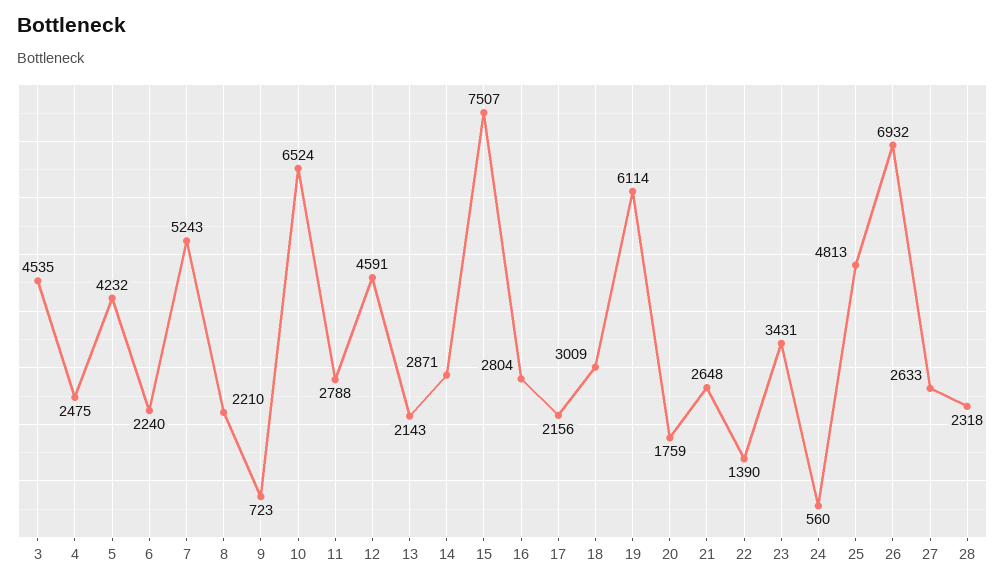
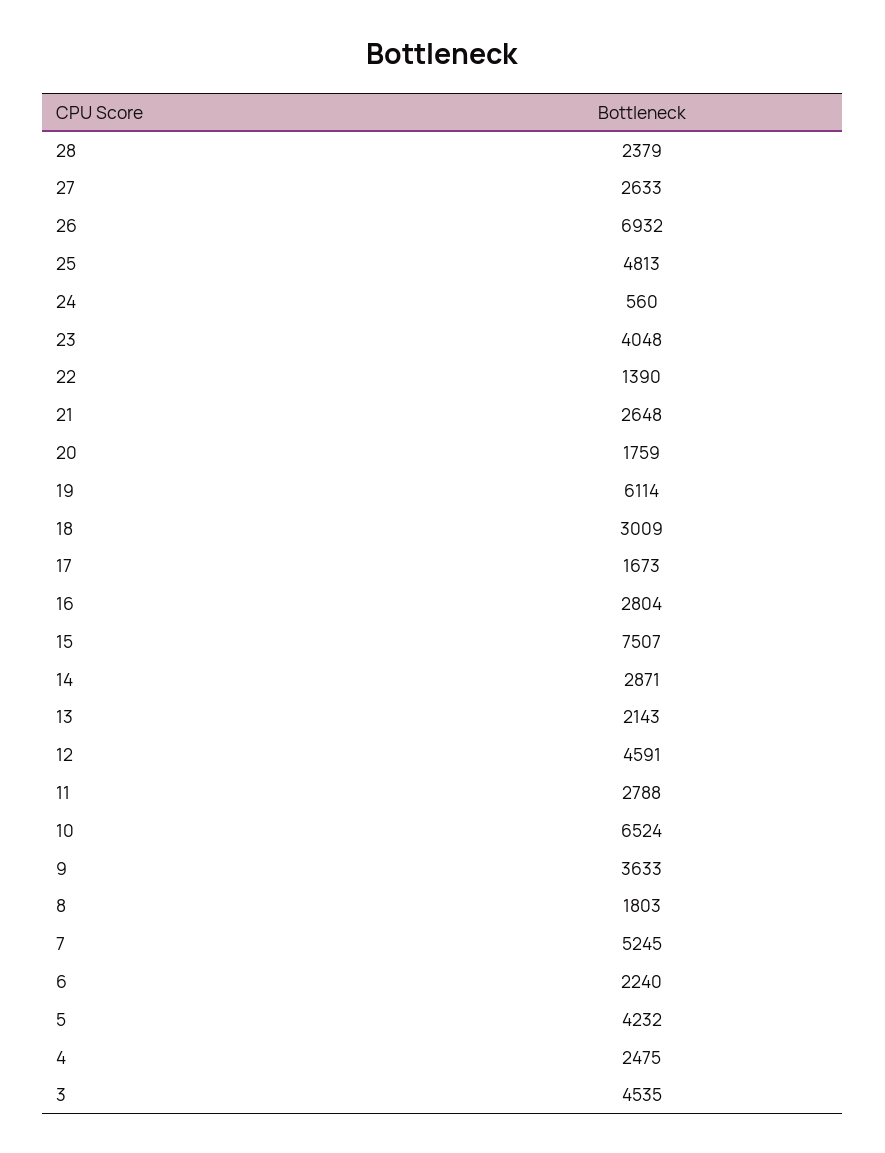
7: 5243 -> 5245
8: 2210 -> 1803
9: 723 -> 3633
17: 2156 -> 1673
23: 3431 -> 4048
28: 2318 -> 2379

